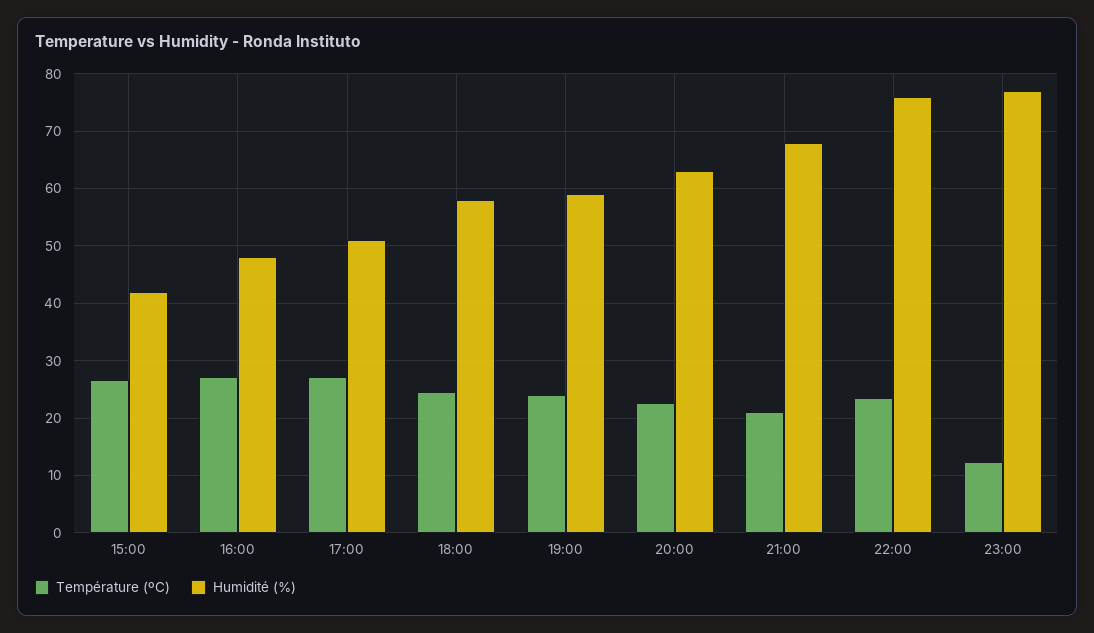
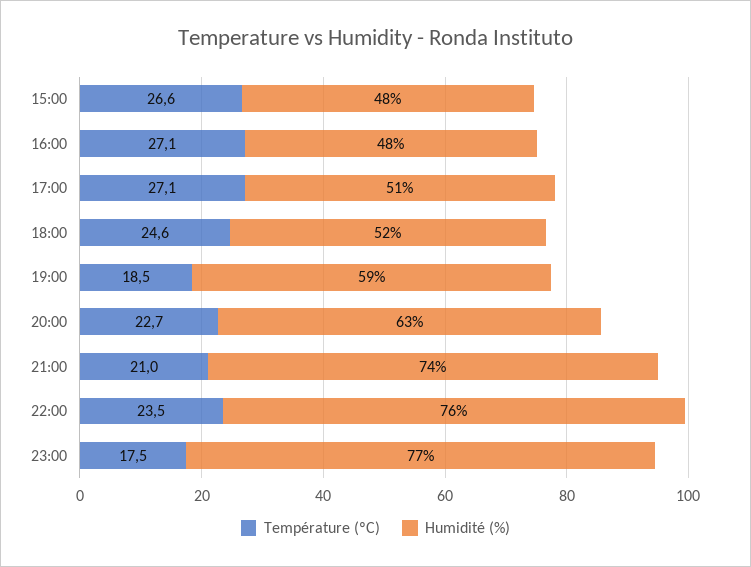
Humidité (%), 15:00: 42 -> 48
Humidité (%), 18:00: 58 -> 52
Température (ºC), 19:00: 24 -> 18.5
Humidité (%), 21:00: 68 -> 74
Température (ºC), 23:00: 12 -> 17.5

